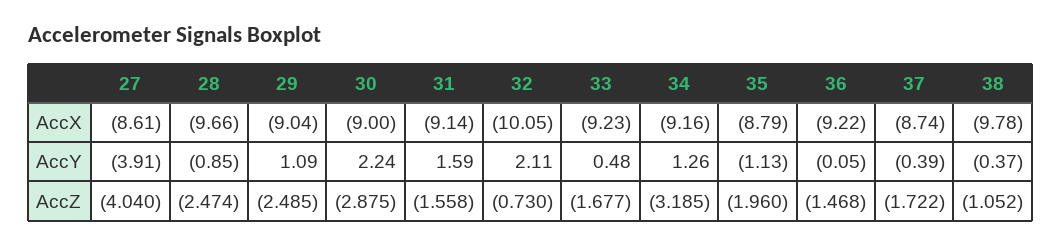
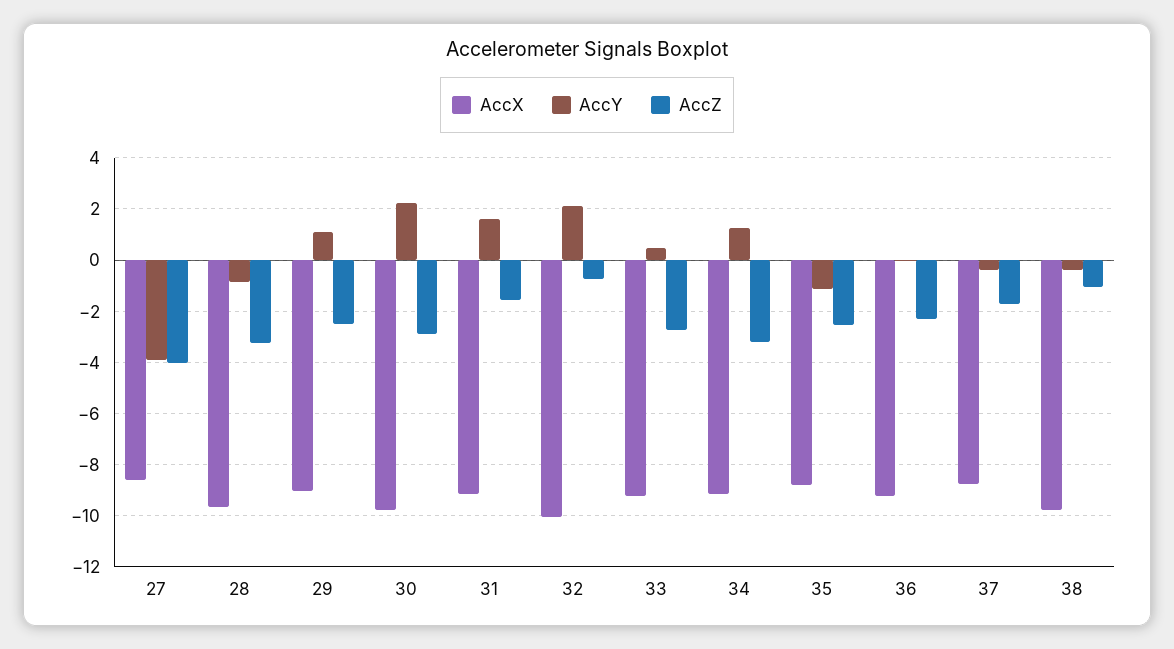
AccX, 30: -9 -> -9.75
AccZ, 28: -2.474 -> -3.25
AccZ, 33: -1.677 -> -2.75
AccZ, 35: -1.96 -> -2.5
AccZ, 36: -1.468 -> -2.25

